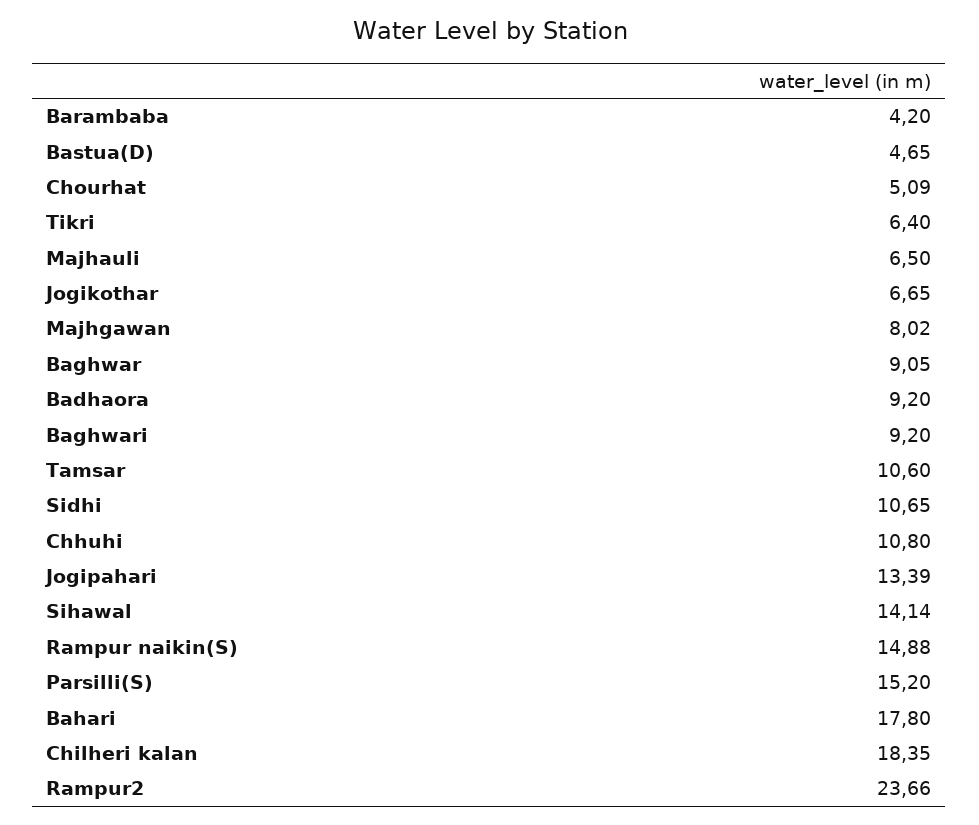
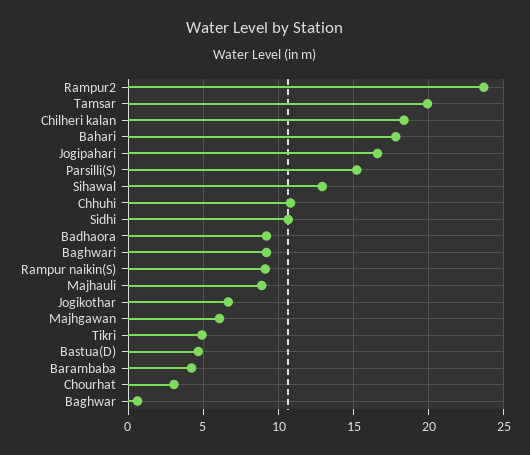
Chourhat: 5.09 -> 3
Tikri: 6.4 -> 5
Majhauli: 6.5 -> 9
Majhgawan: 8.02 -> 6
Baghwar: 9.05 -> 0.5
Tamsar: 10.6 -> 20
Jogipahari: 13.39 -> 16.5
Sihawal: 14.14 -> 13
Rampur naikin(S): 14.88 -> 9

